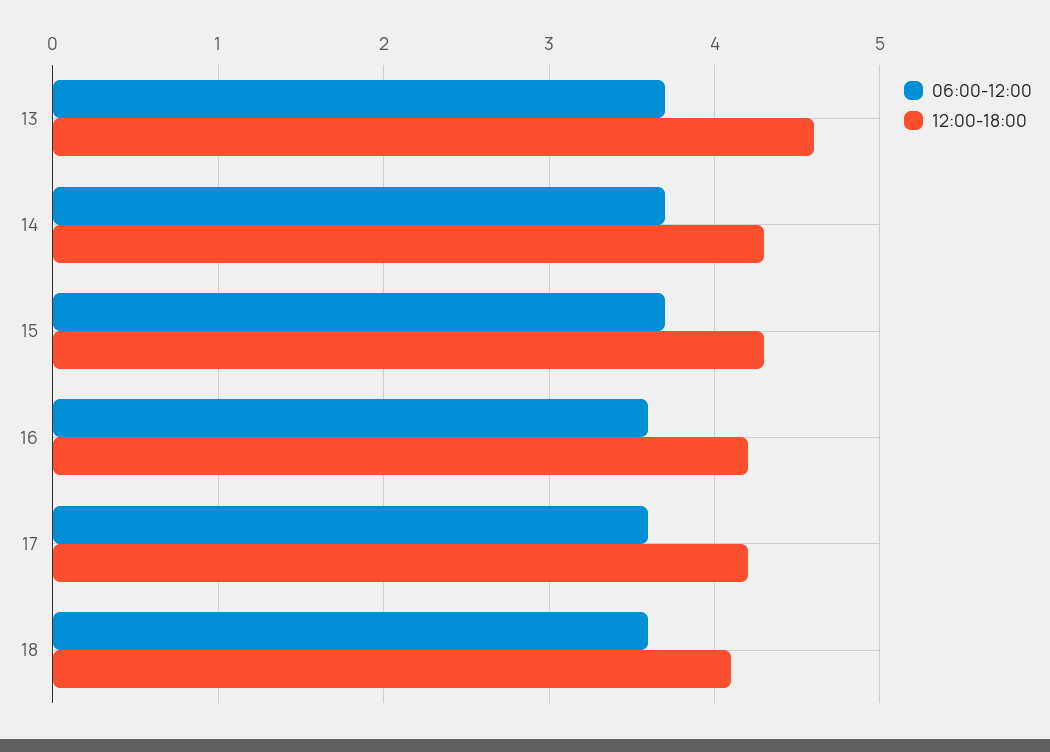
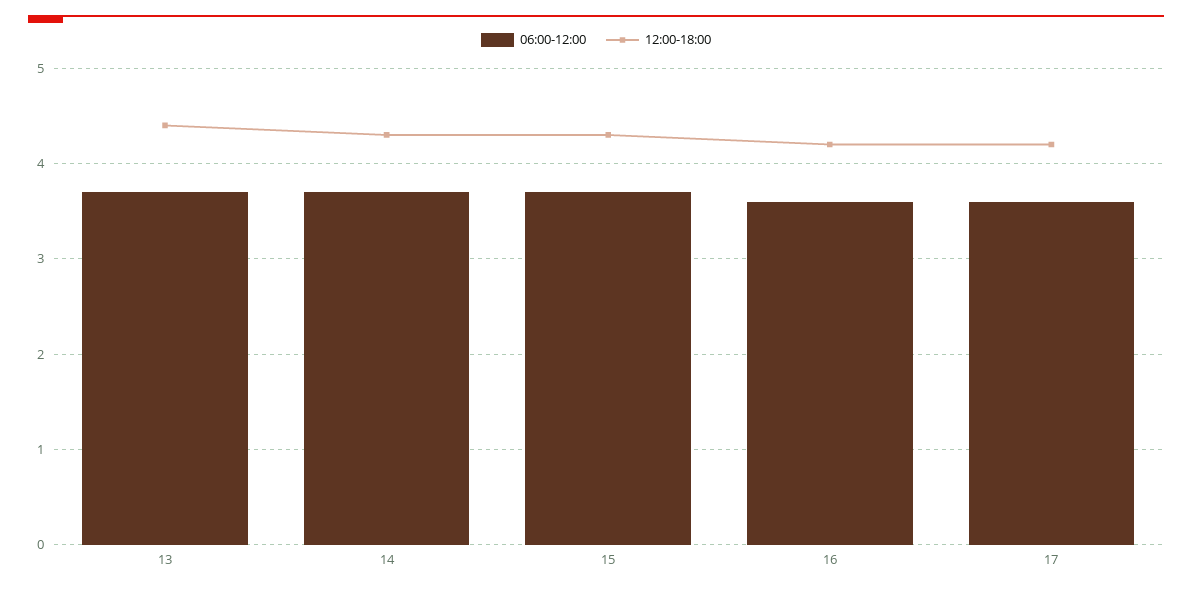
12:00-18:00, 13: 4.6 -> 4.4
06:00-12:00, 18: 3.6 -> none
12:00-18:00, 18: 4.1 -> none

